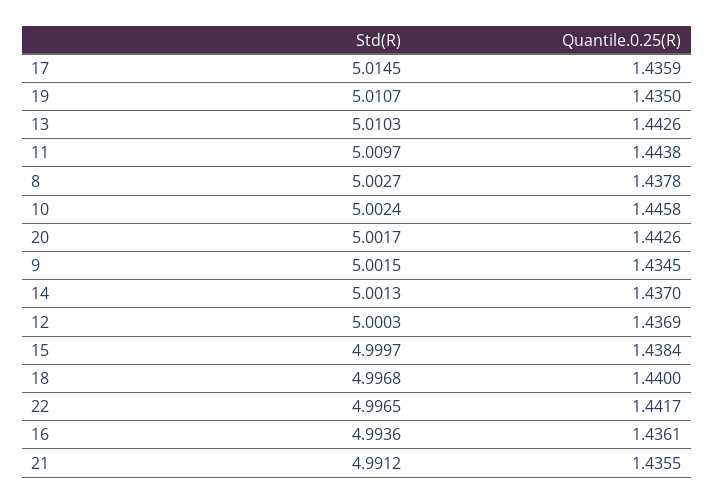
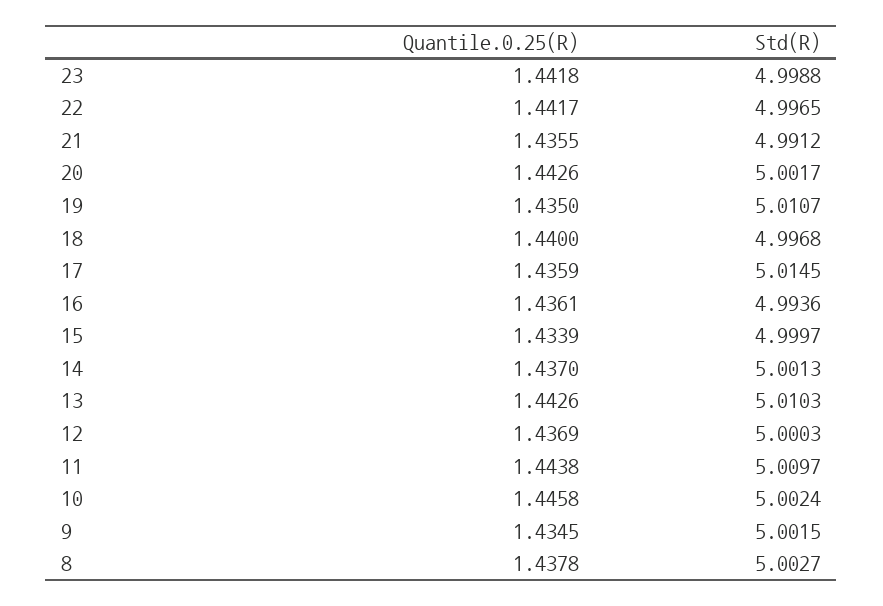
Quantile.0.25(R), 15: 1.4384 -> 1.4339
Quantile.0.25(R), 23: none -> 1.4418
Std(R), 23: none -> 4.9988

